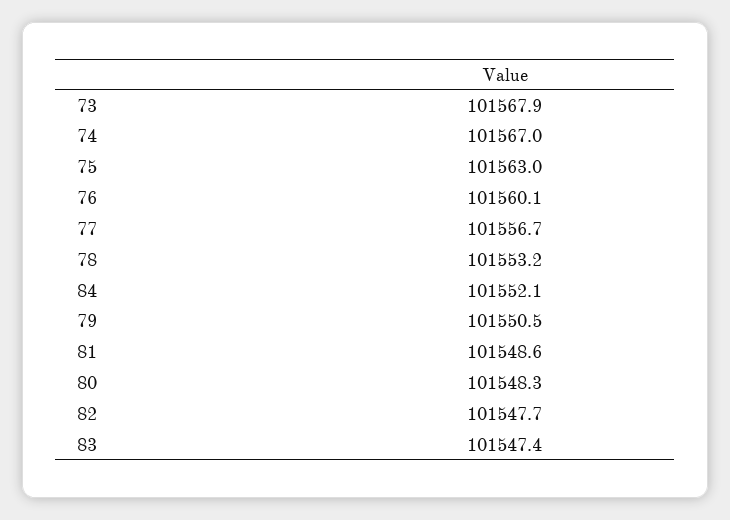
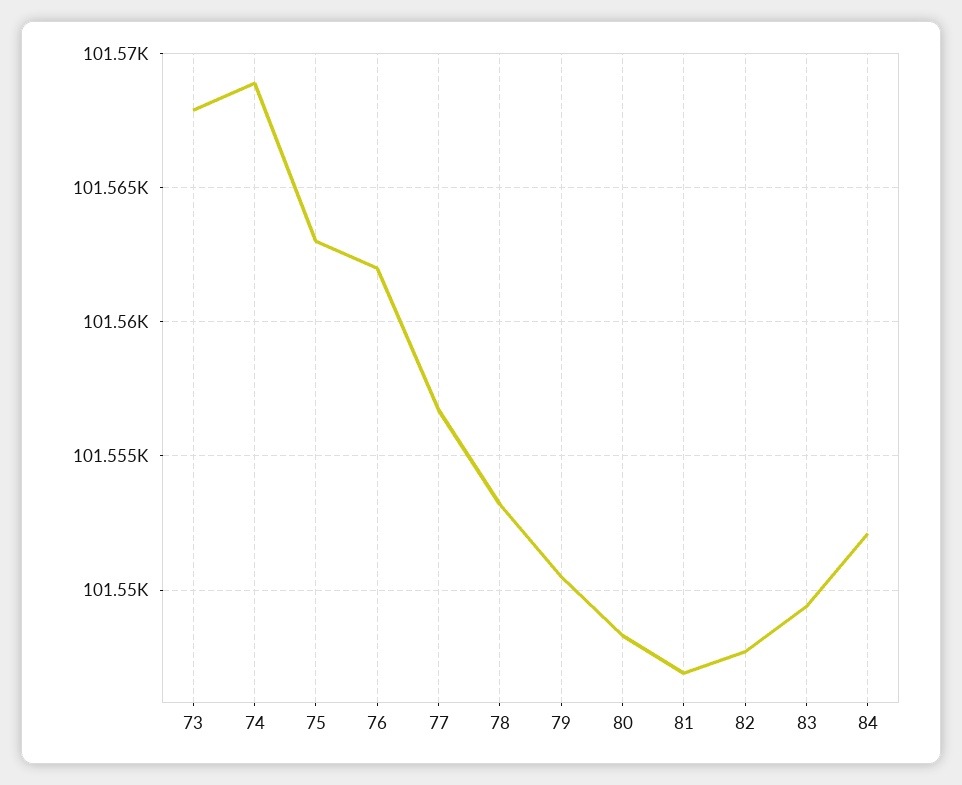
74: 101567 -> 101569
76: 101560.1 -> 101562
81: 101548.6 -> 101547
83: 101547.4 -> 101549.5

